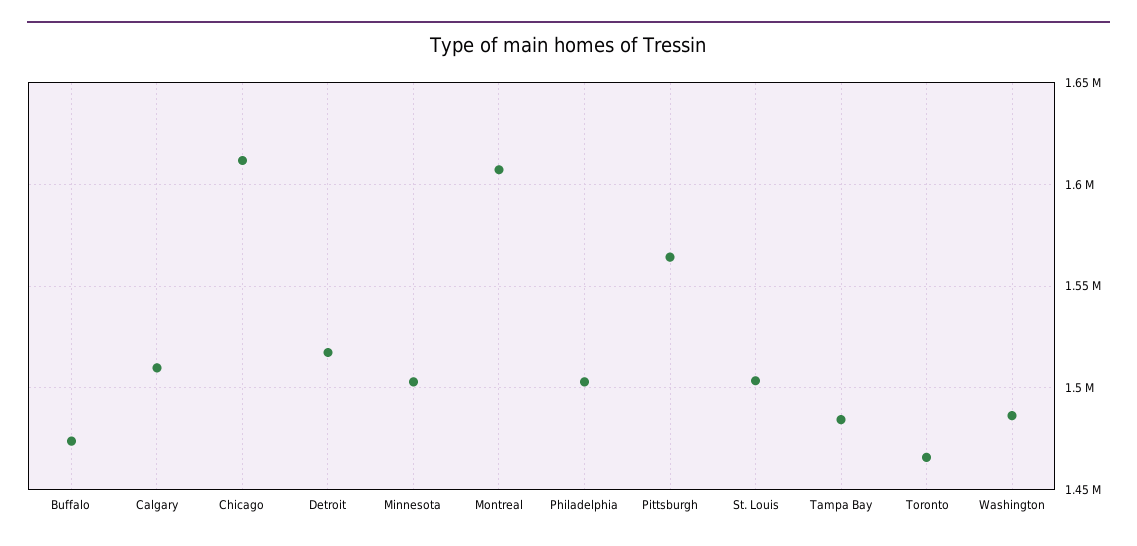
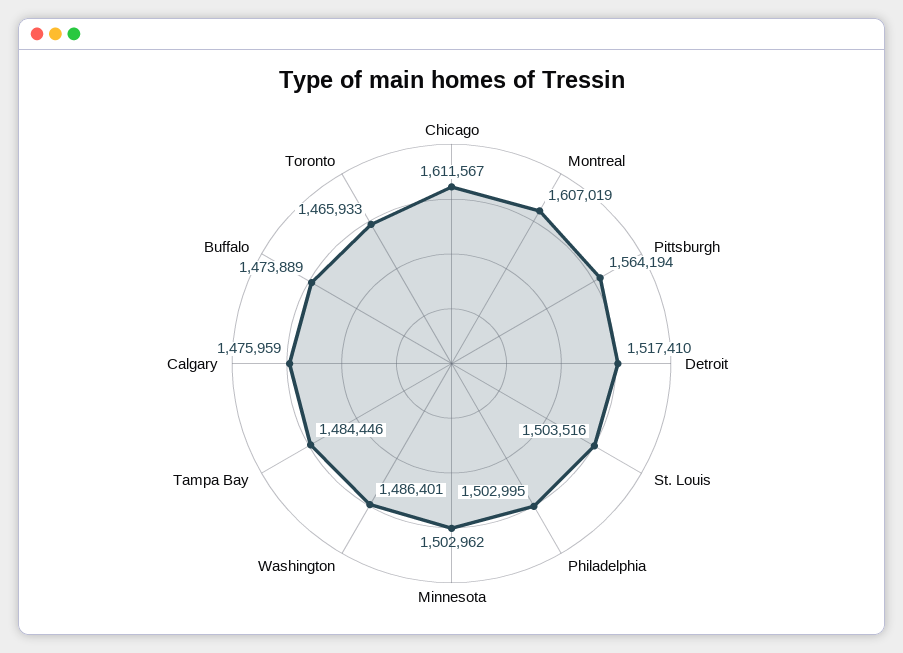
Calgary: 1510000 -> 1475959

